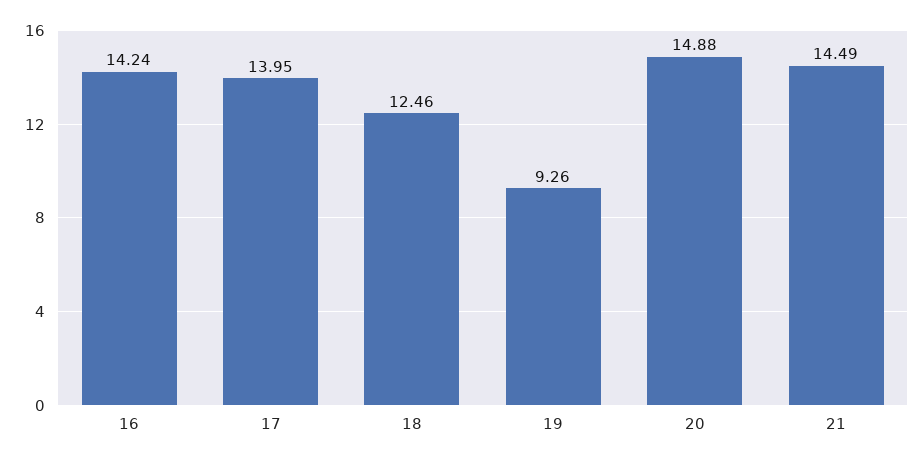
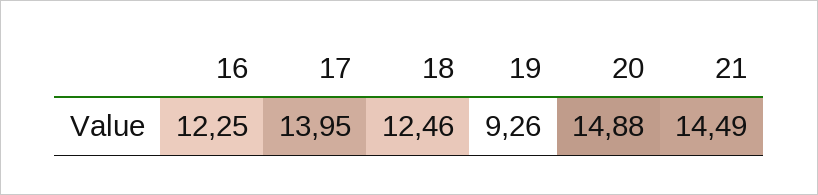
16: 14.24 -> 12.25

